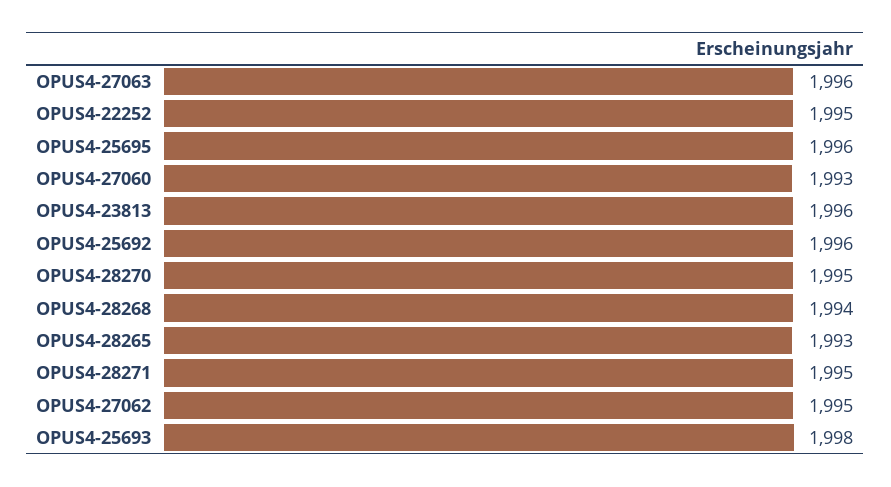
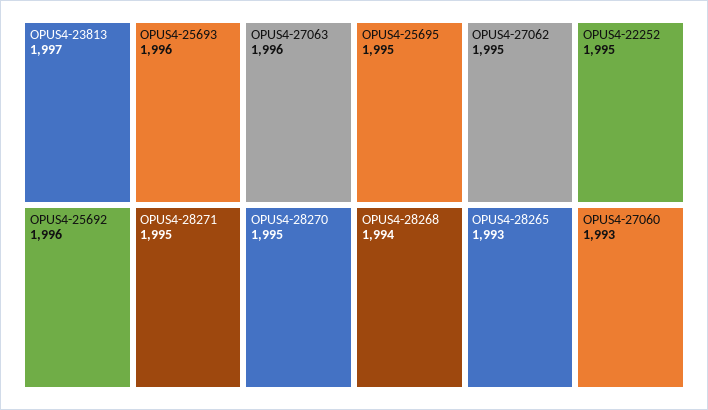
OPUS4-25695: 1996 -> 1995
OPUS4-23813: 1996 -> 1997
OPUS4-25693: 1998 -> 1996

